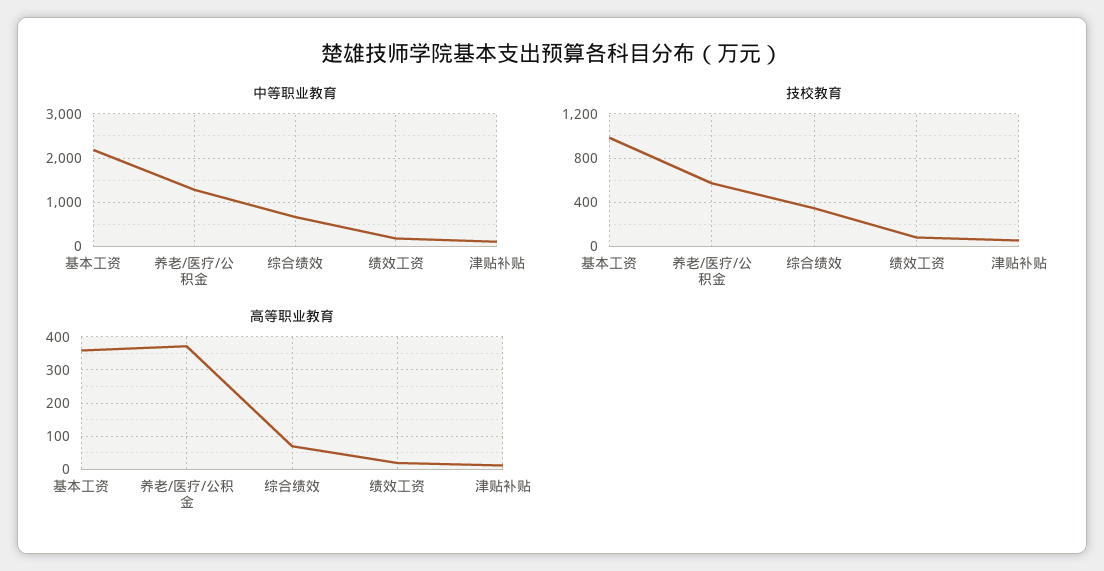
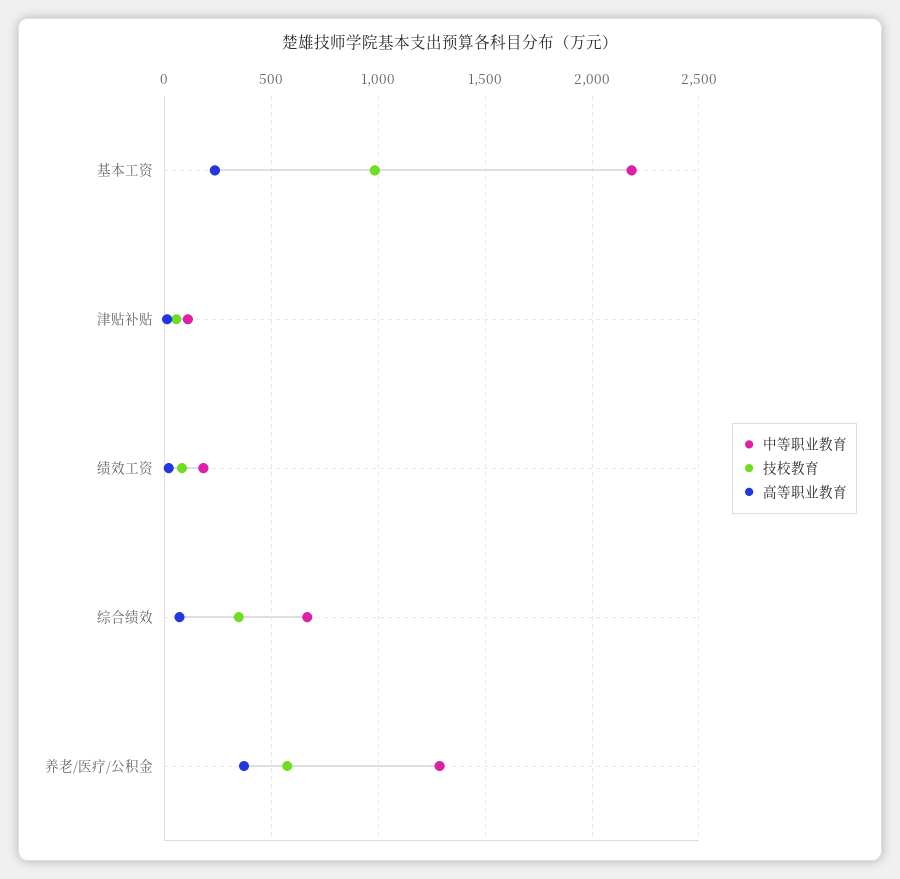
高等职业教育, 基本工资: 360 -> 250

